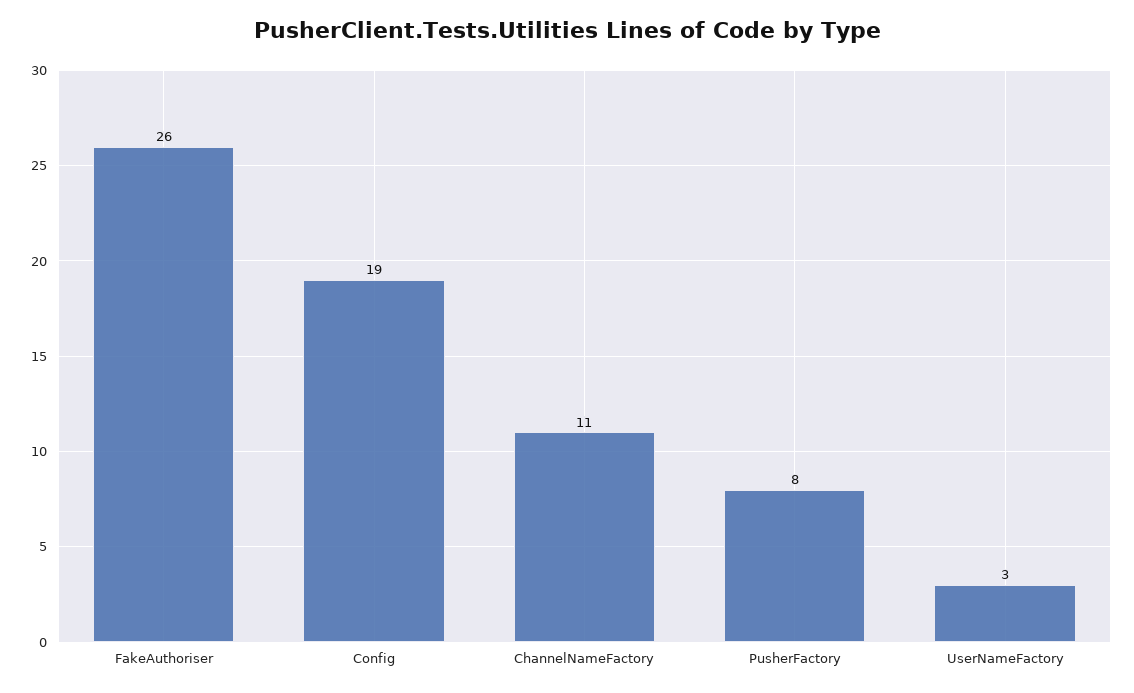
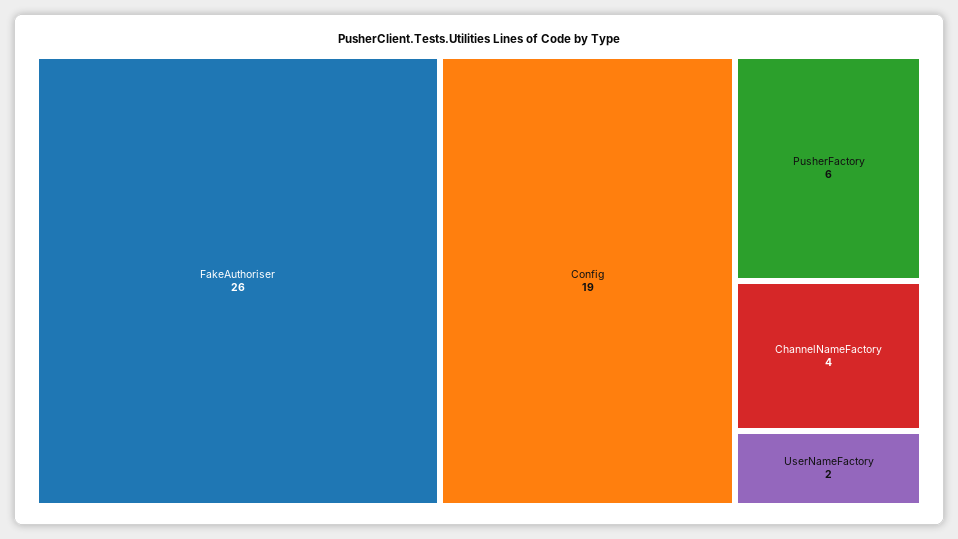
ChannelNameFactory: 11 -> 4
PusherFactory: 8 -> 6
UserNameFactory: 3 -> 2

